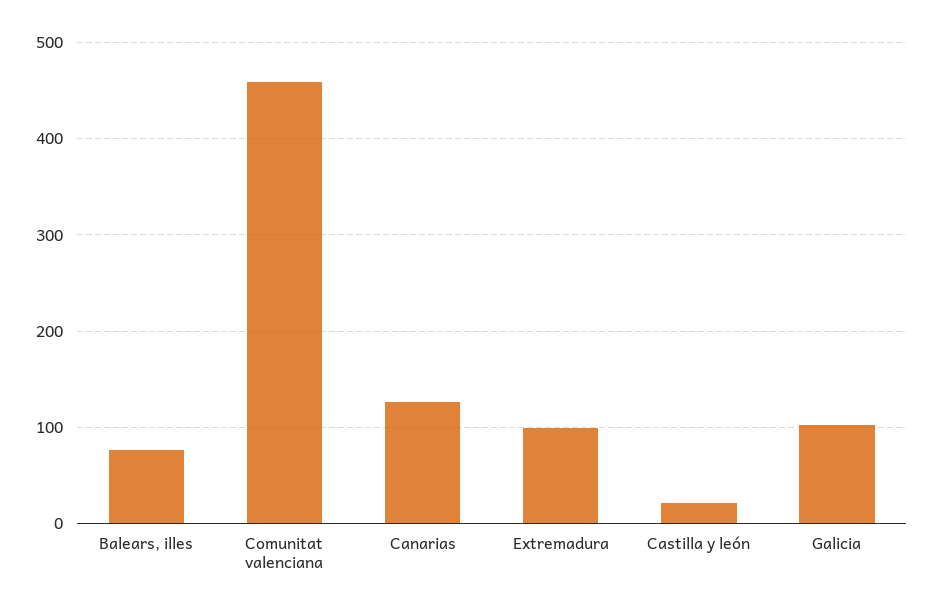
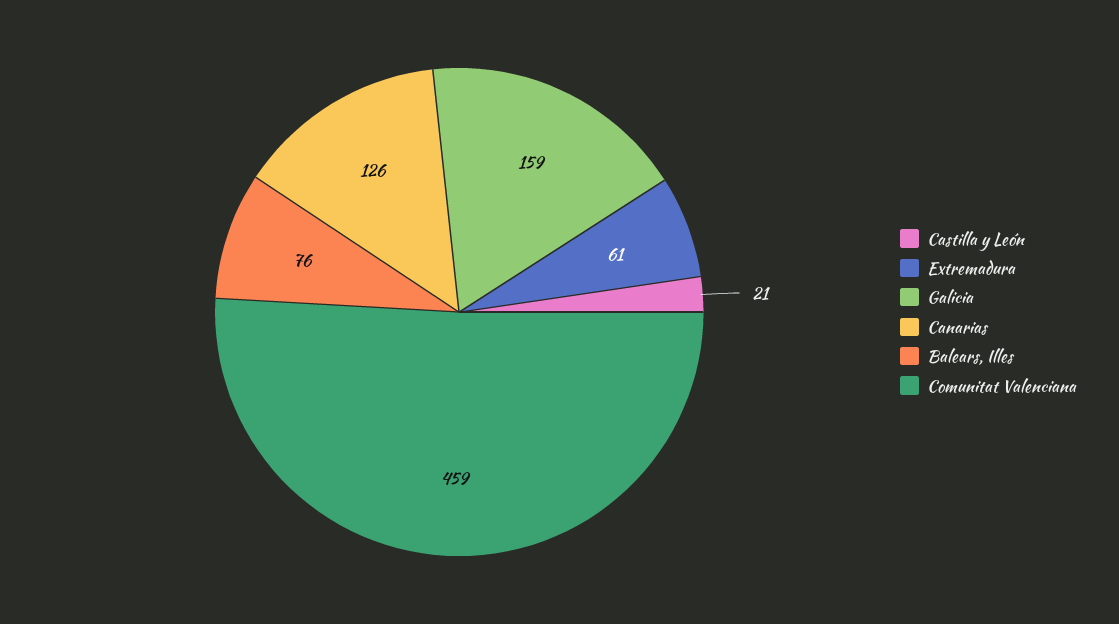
Extremadura: 100 -> 61
Galicia: 100 -> 159

